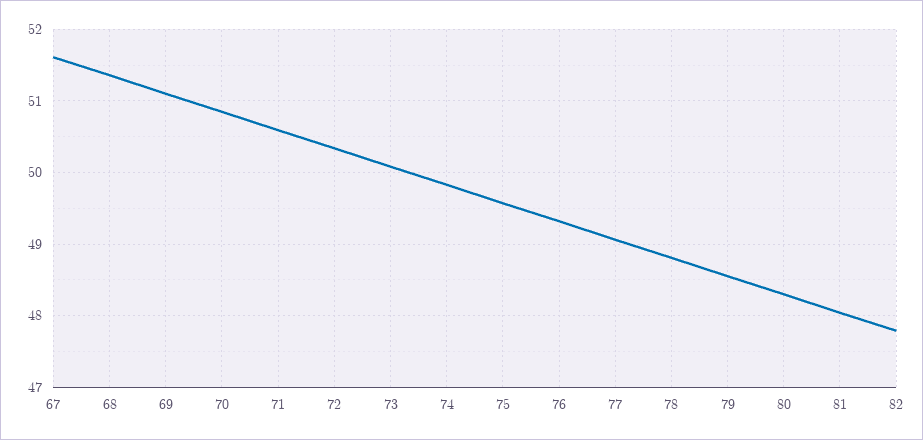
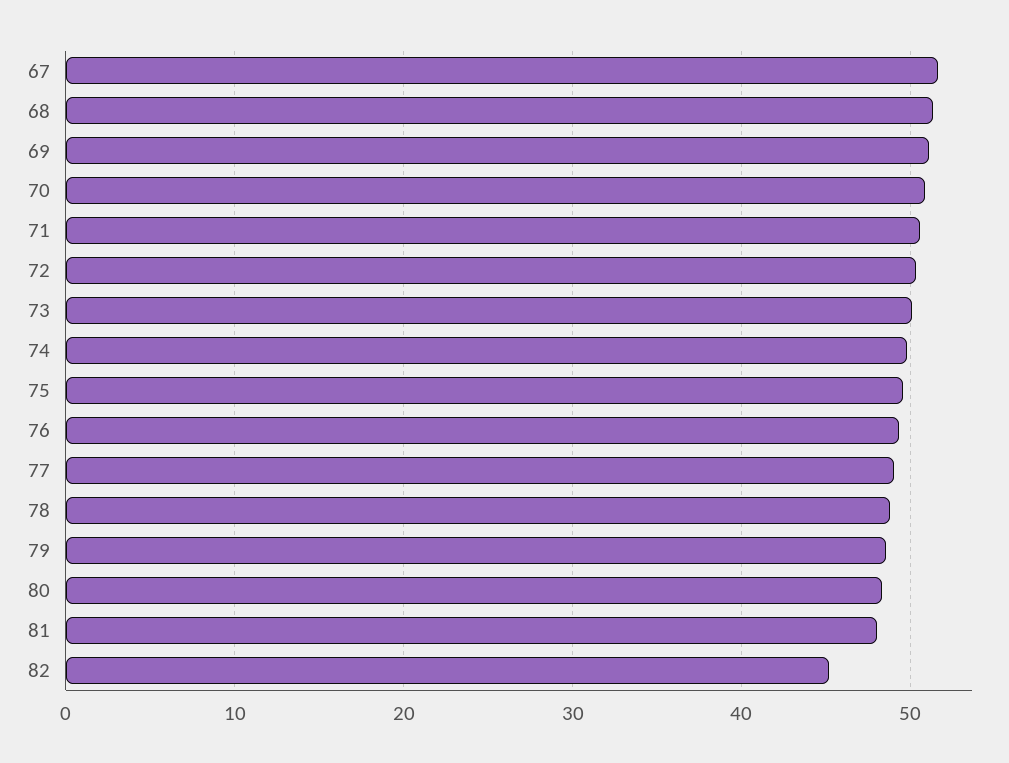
82: 47.8 -> 45

